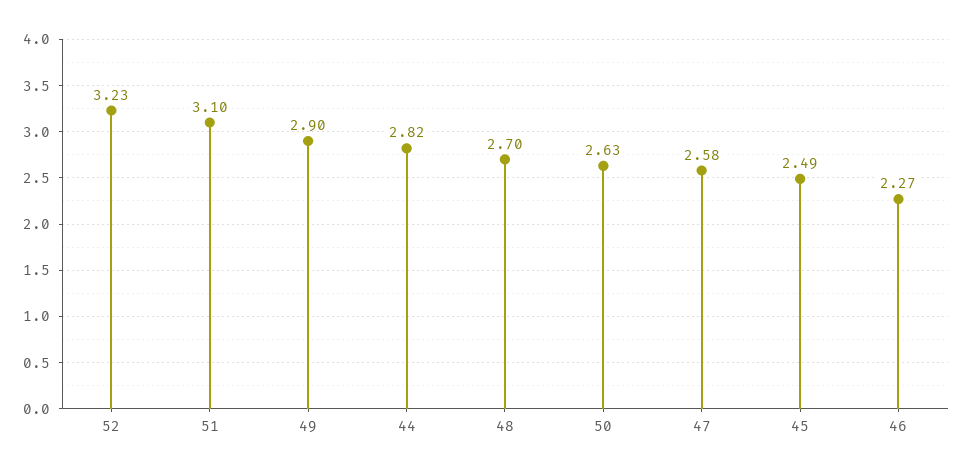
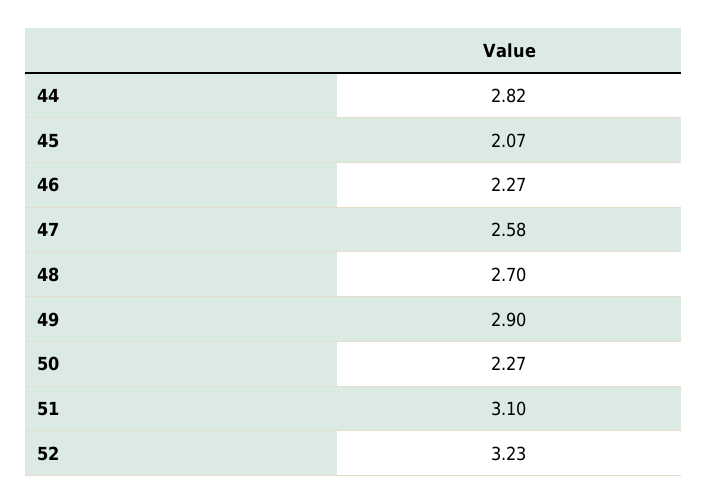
50: 2.63 -> 2.27
45: 2.49 -> 2.07

